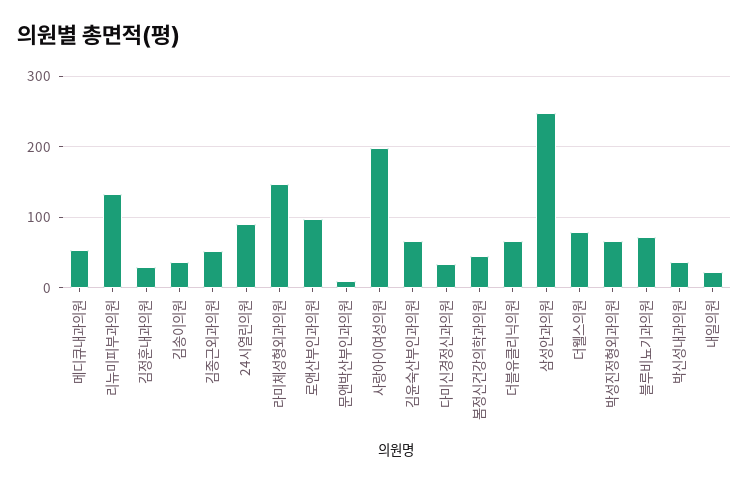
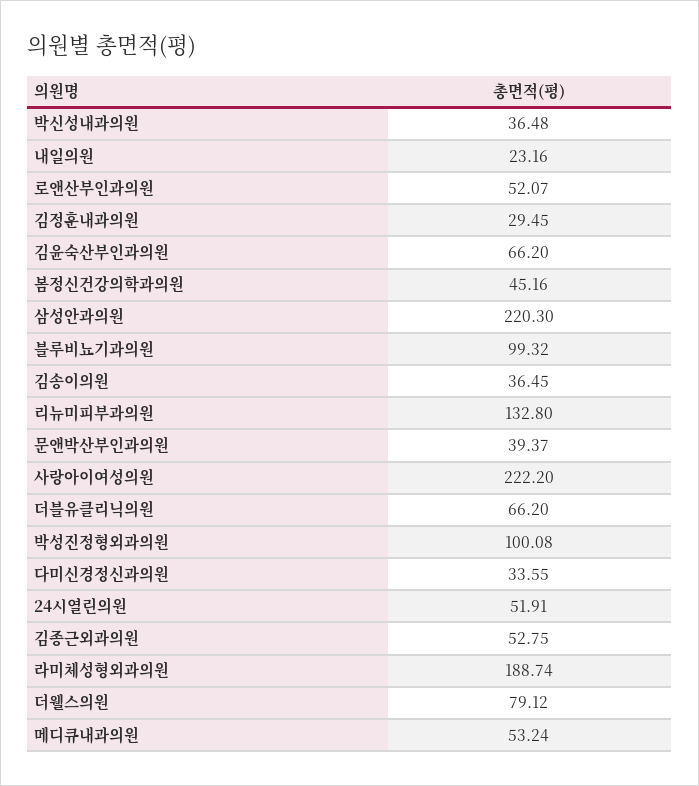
24시열린의원: 90 -> 51.91
라미체성형외과의원: 150 -> 188.74
로앤산부인과의원: 100 -> 52.07
문앤박산부인과의원: 10 -> 39.37
사랑아이여성의원: 200 -> 222.2
삼성안과의원: 250 -> 220.3
박성진정형외과의원: 70 -> 100.08
블루비뇨기과의원: 70 -> 99.32

